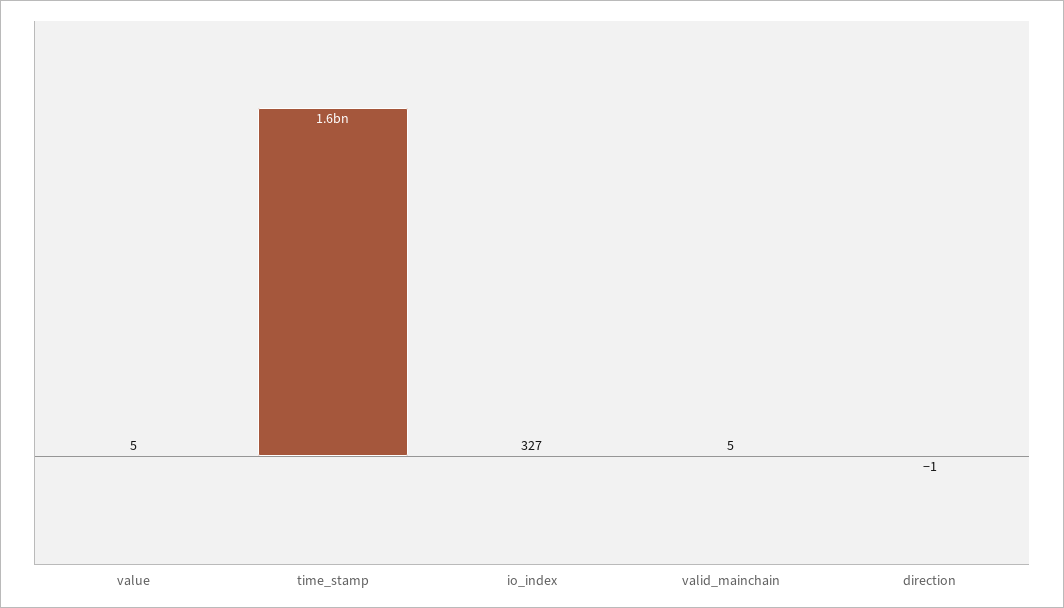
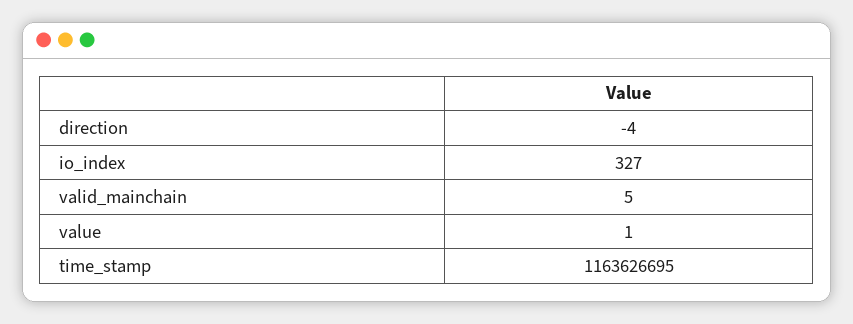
value: 5 -> 1
time_stamp: 1600000000 -> 1163626695
direction: -1 -> -4

